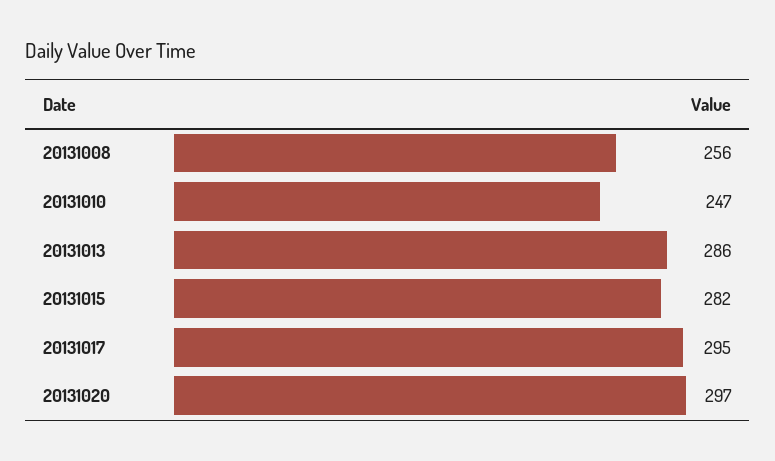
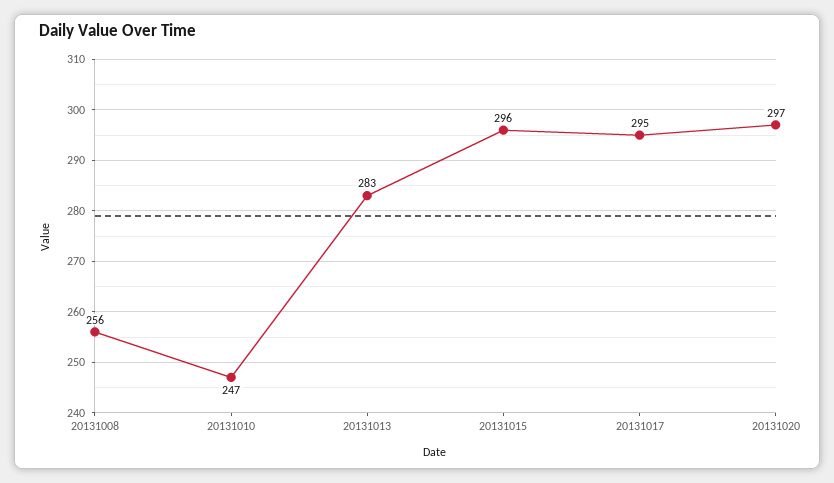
20131013: 286 -> 283
20131015: 282 -> 296

